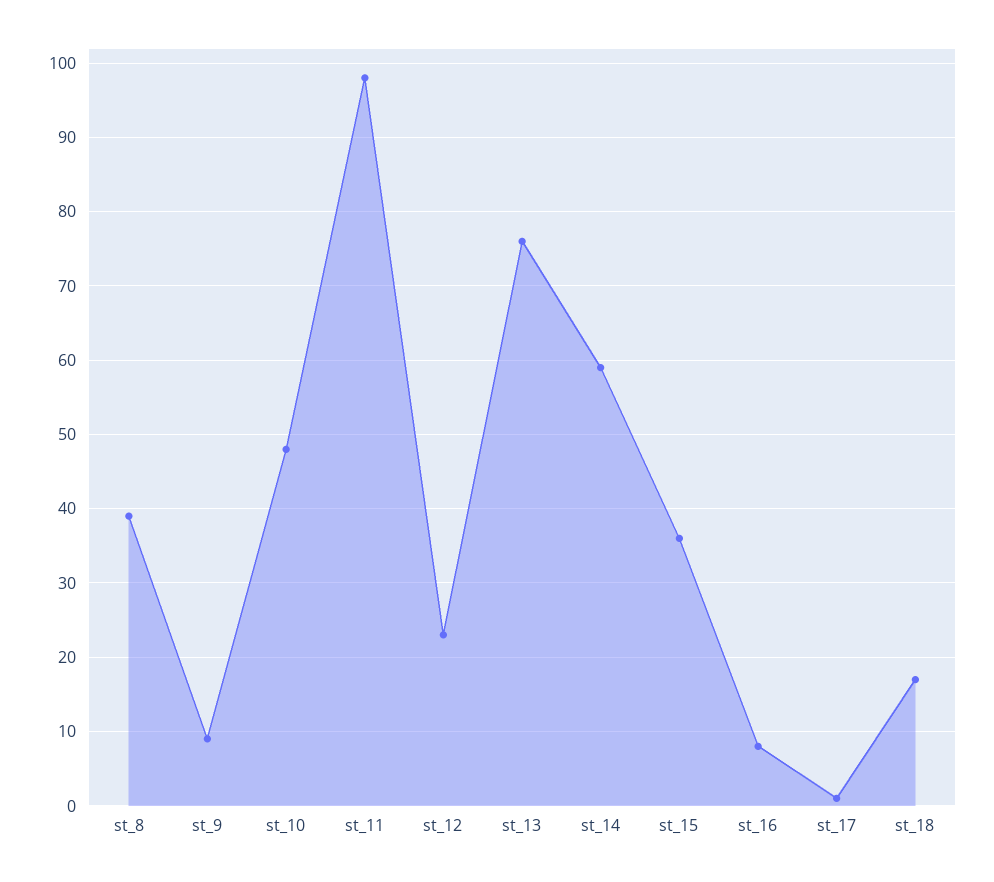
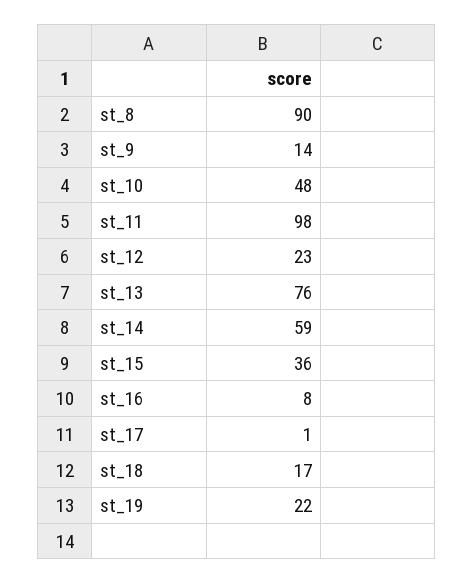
st_8: 39 -> 90
st_9: 9 -> 14
st_19: none -> 22

